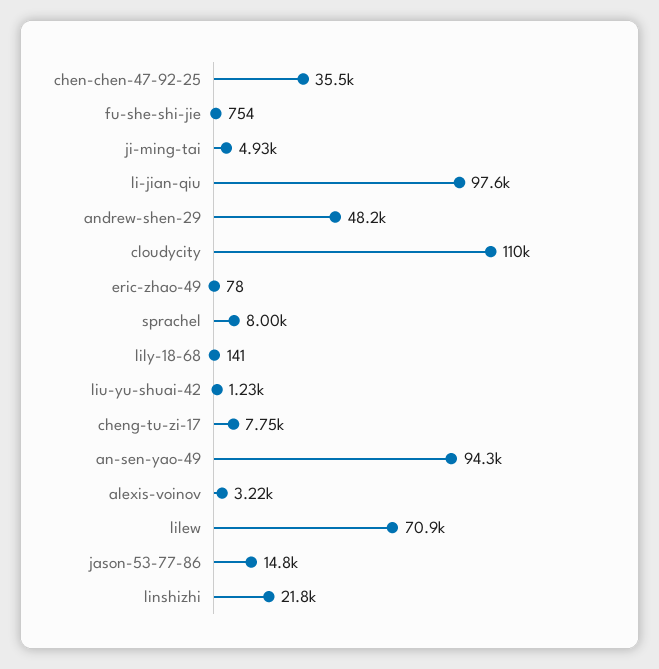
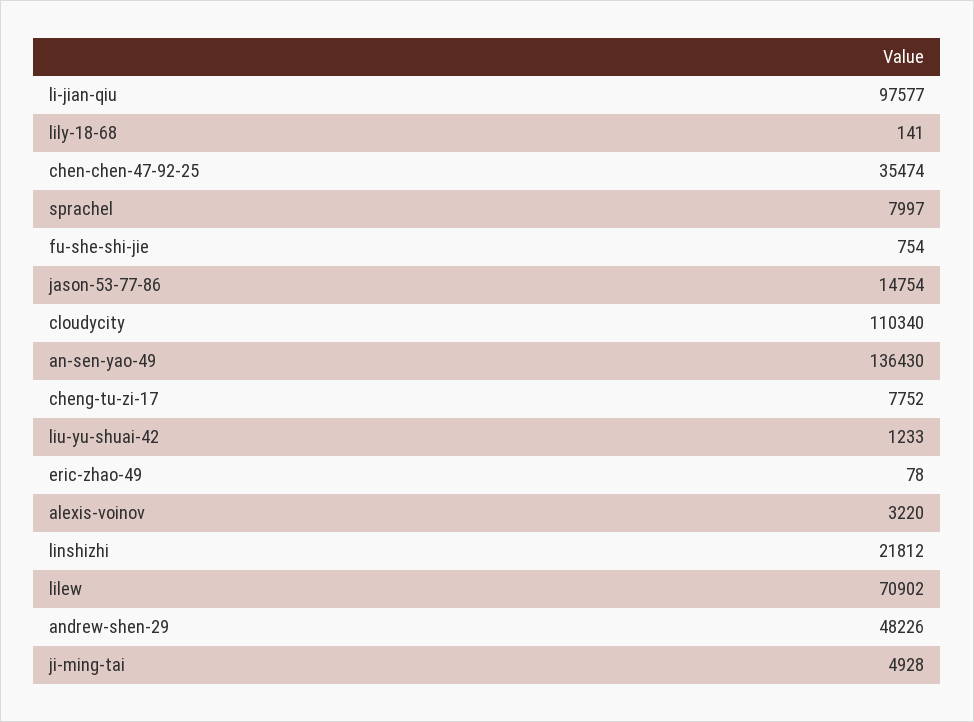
an-sen-yao-49: 94300 -> 136430

